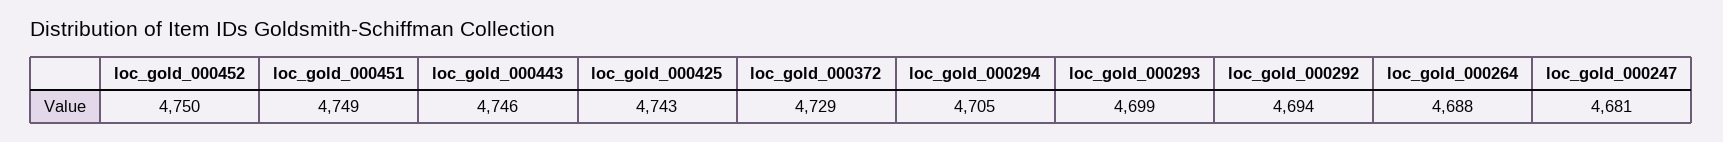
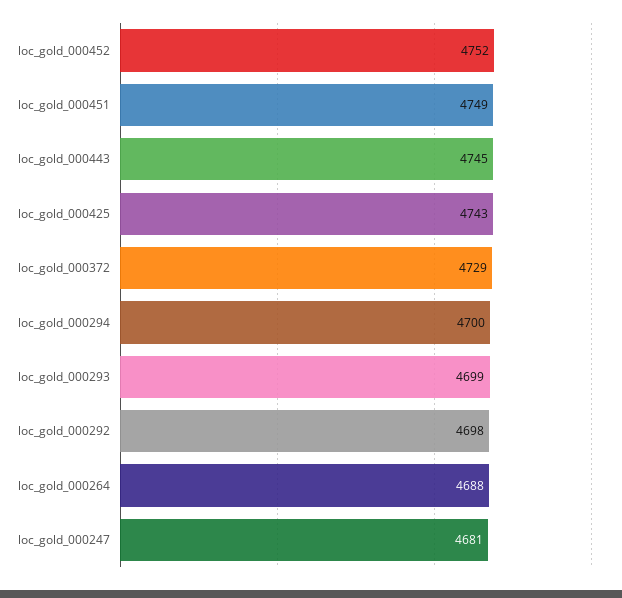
loc_gold_000452: 4750 -> 4752
loc_gold_000443: 4746 -> 4745
loc_gold_000294: 4705 -> 4700
loc_gold_000292: 4694 -> 4698

